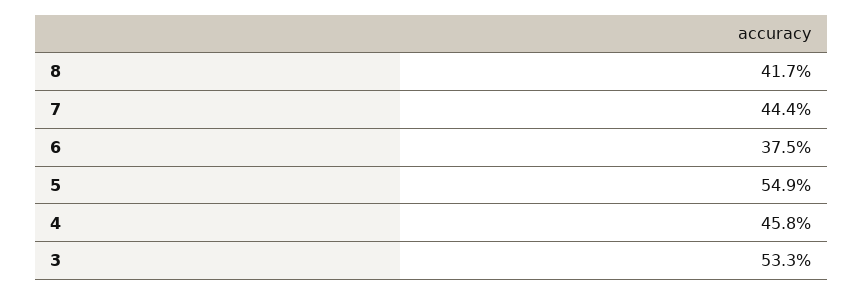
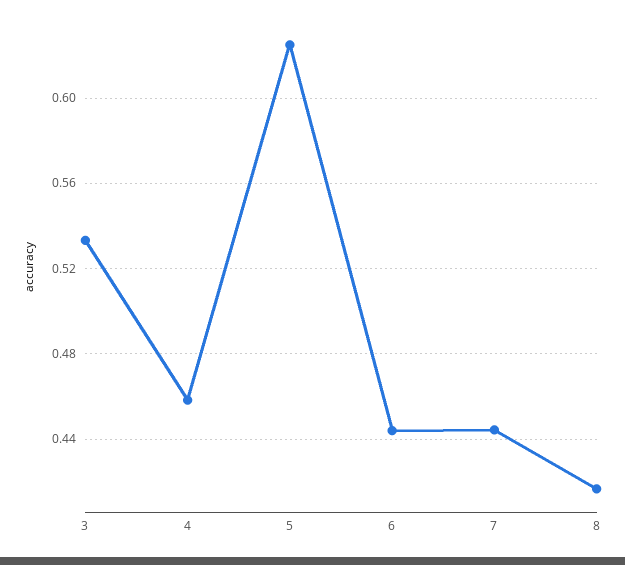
6: 0.375 -> 0.445
5: 0.549 -> 0.625

